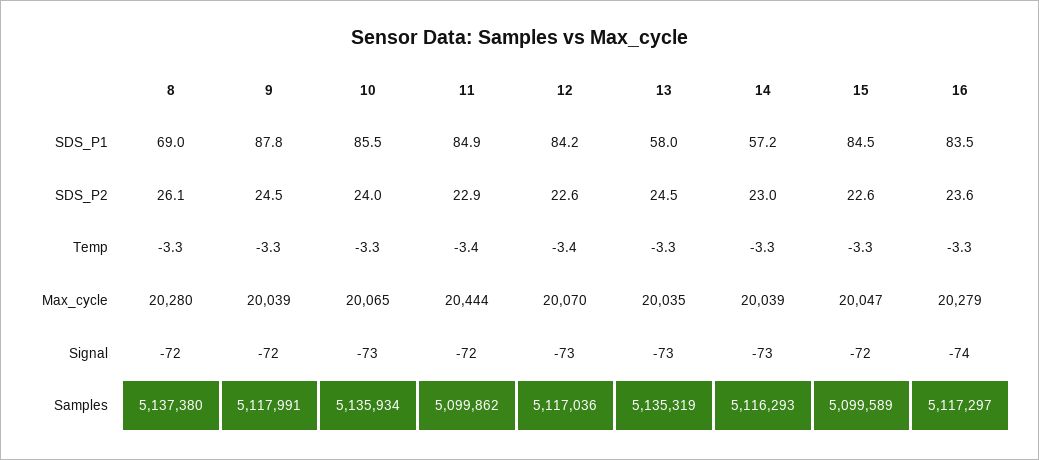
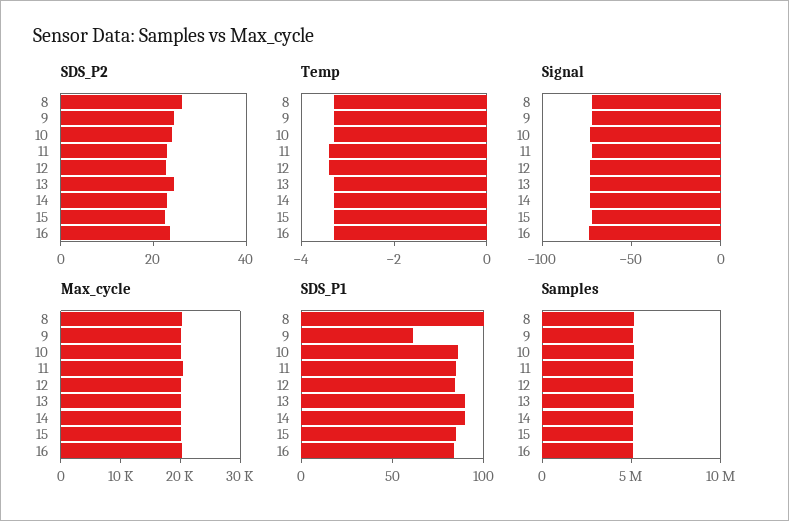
SDS_P1, 8: 69 -> 100
SDS_P1, 9: 87.8 -> 60
SDS_P1, 13: 58 -> 90
SDS_P1, 14: 57.2 -> 90

